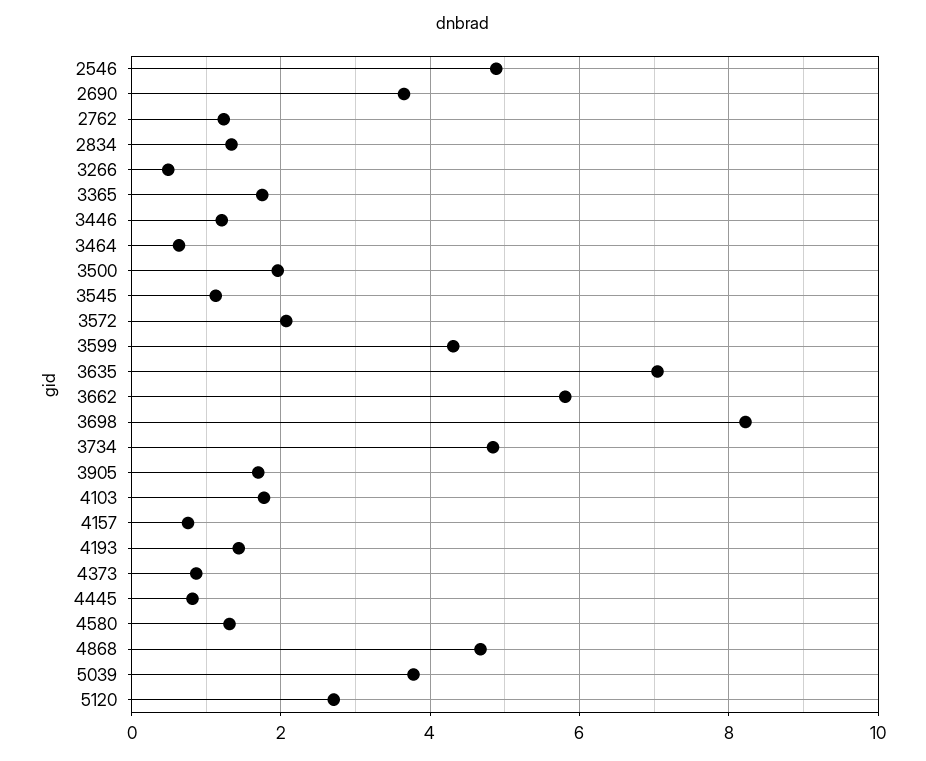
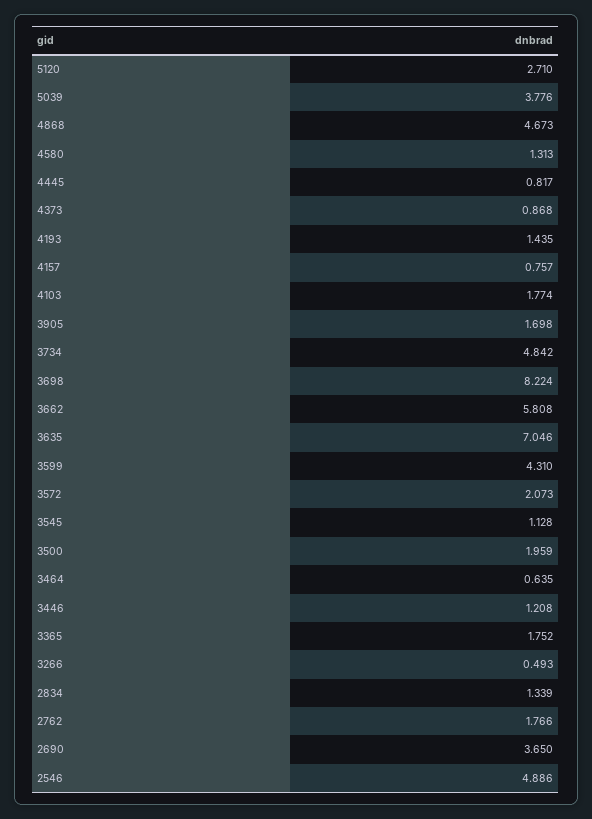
2762: 1.2 -> 1.766

